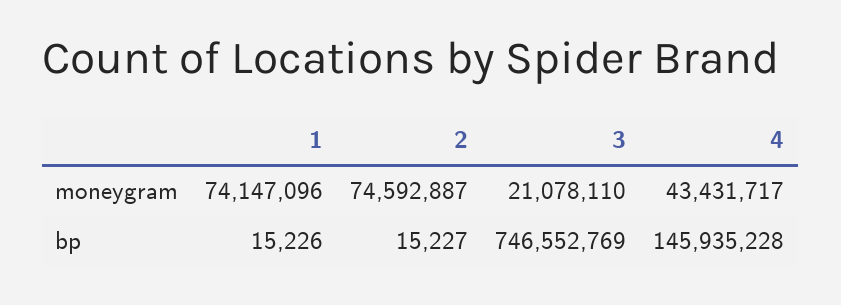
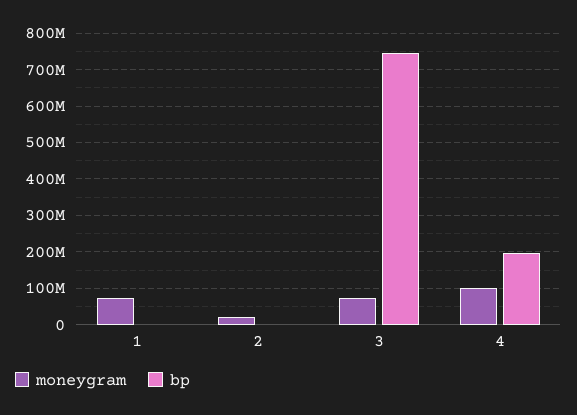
moneygram, 2: 74592887 -> 20000000
moneygram, 3: 21078110 -> 80000000
moneygram, 4: 43431717 -> 100000000
bp, 4: 145935228 -> 200000000

